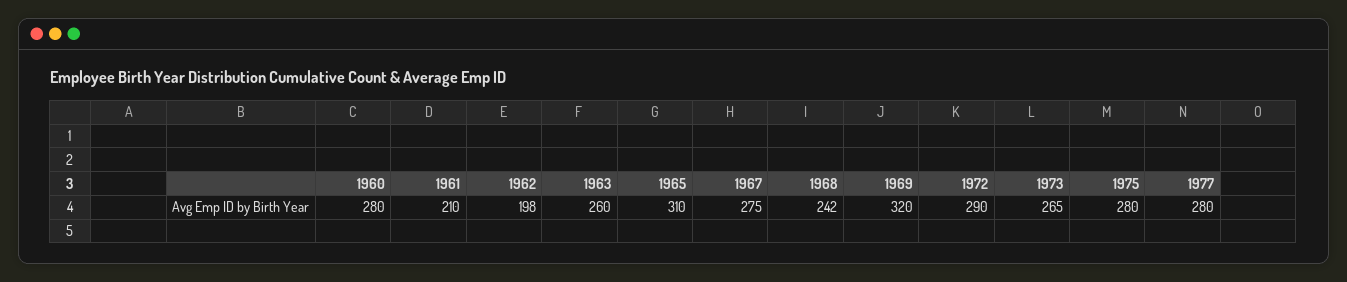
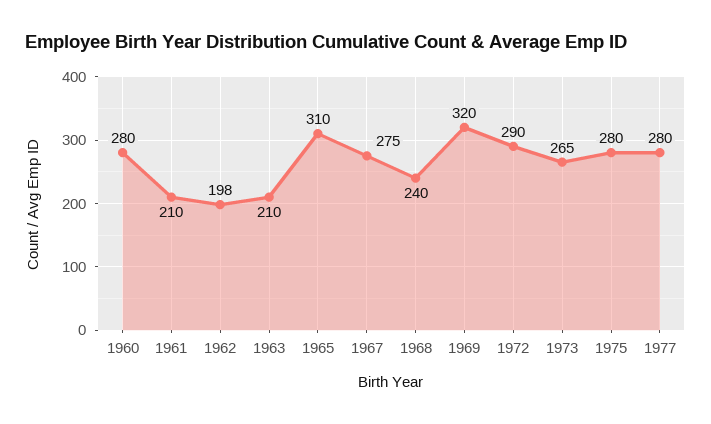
1963: 260 -> 210
1968: 242 -> 240

